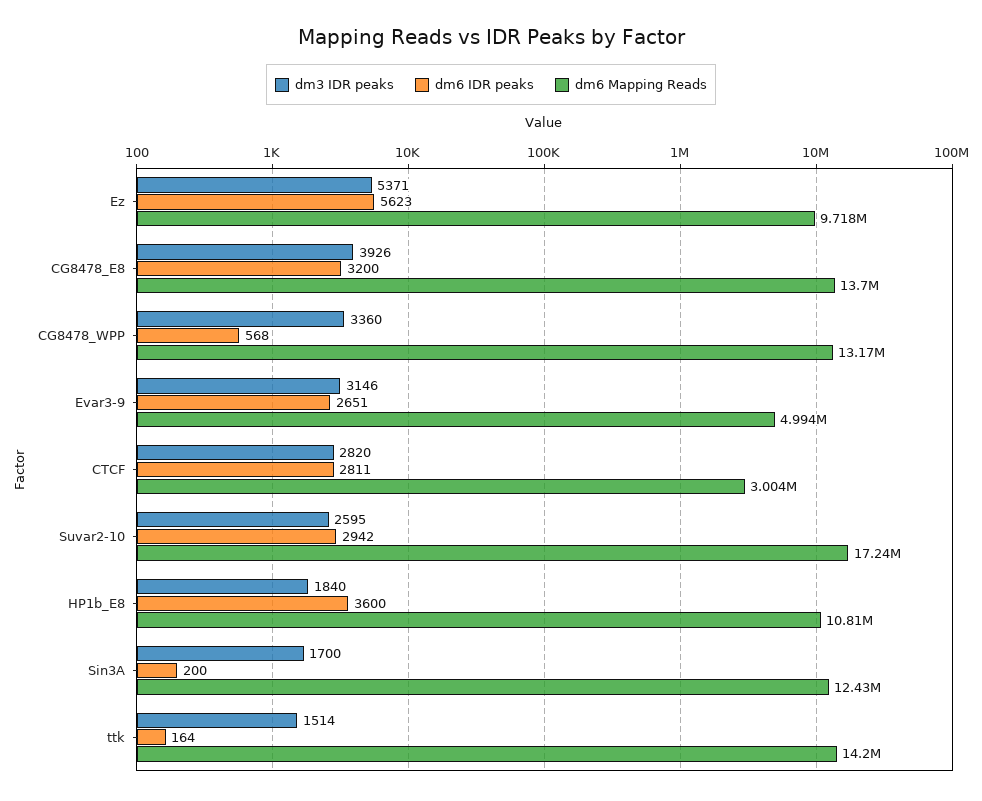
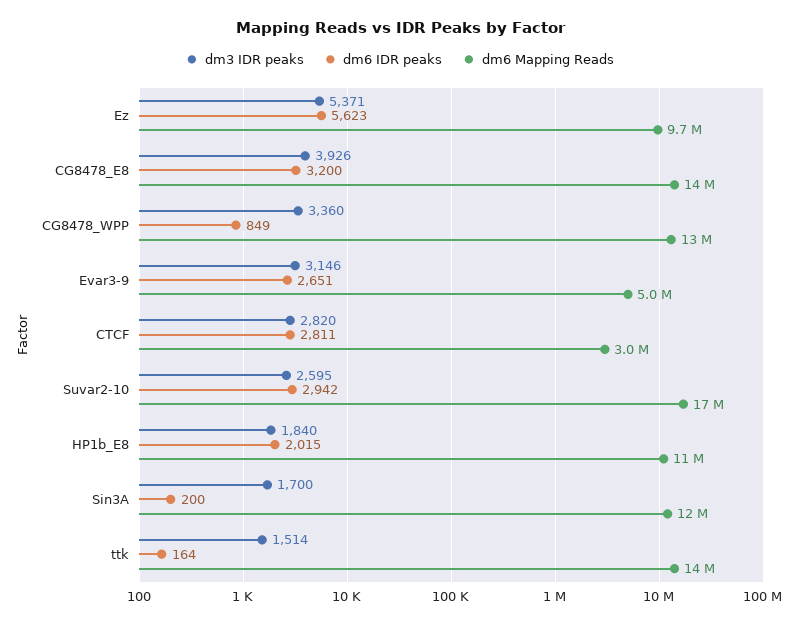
dm6 IDR peaks, CG8478_WPP: 568 -> 849
dm6 IDR peaks, HP1b_E8: 3600 -> 2015

